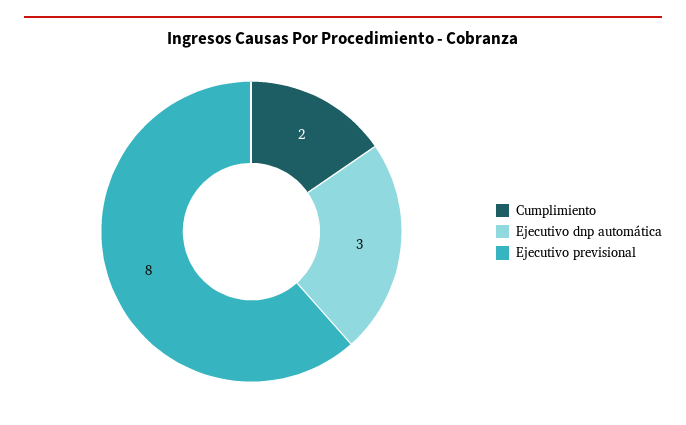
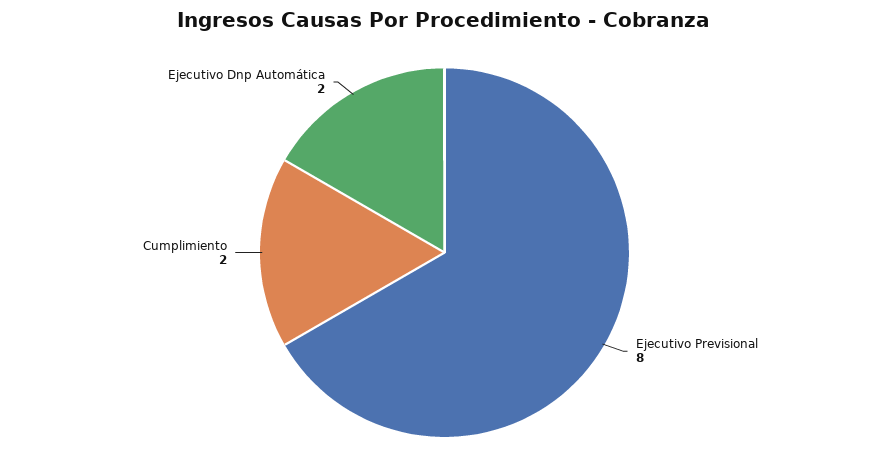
Ejecutivo dnp automática: 3 -> 2

